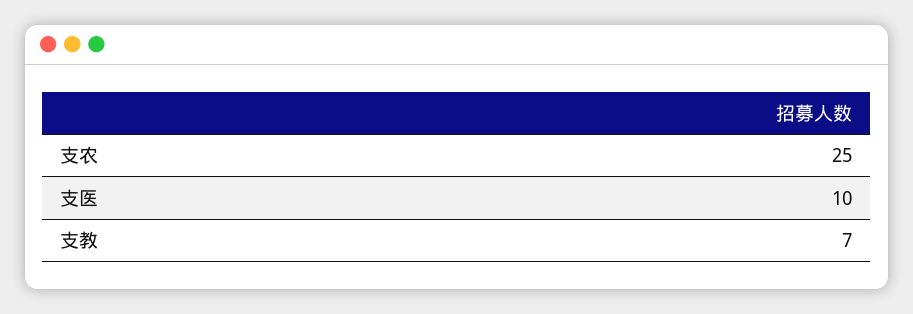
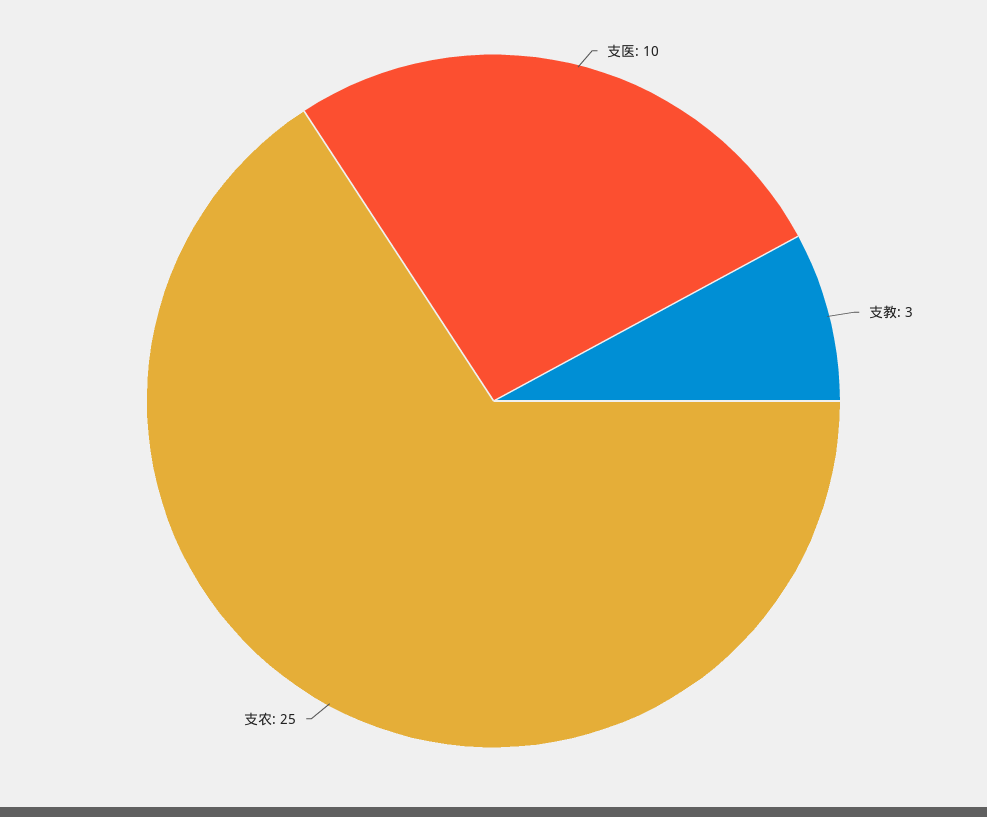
支教: 7 -> 3

